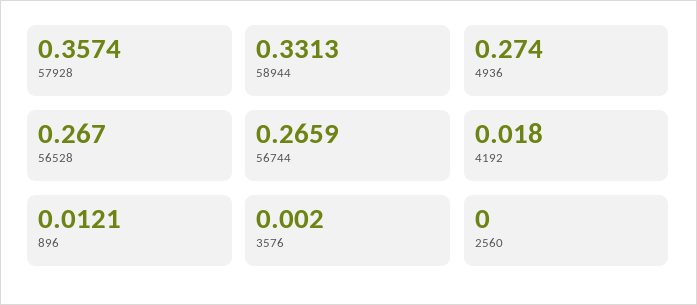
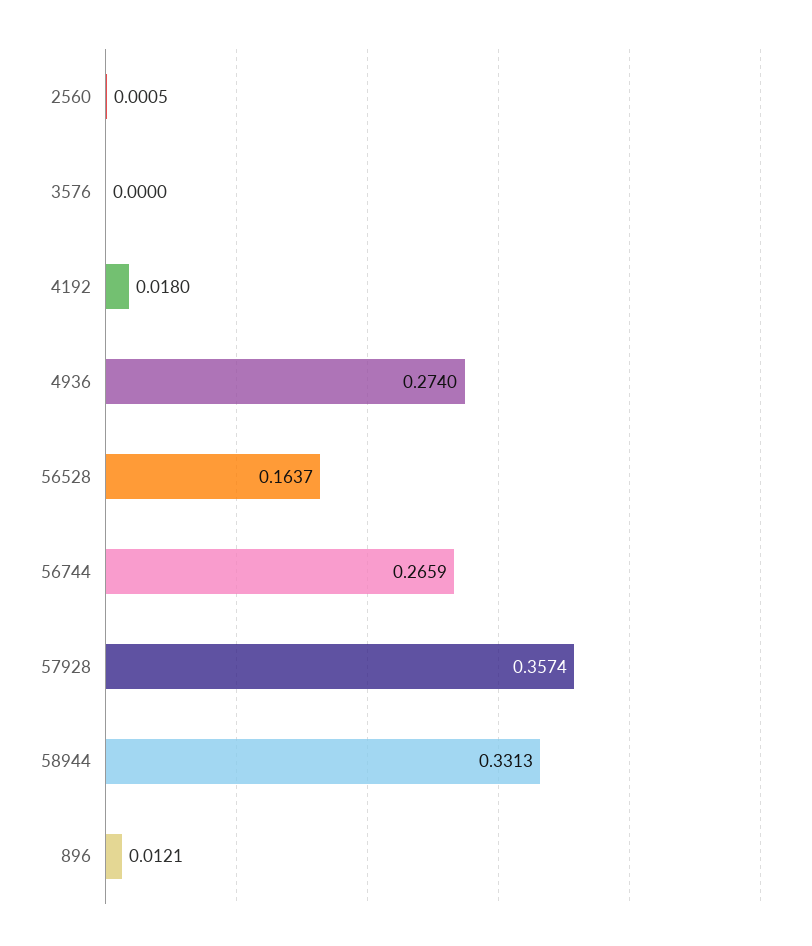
56528: 0.267 -> 0.1637
3576: 0.002 -> 0
2560: 0 -> 0.0005

